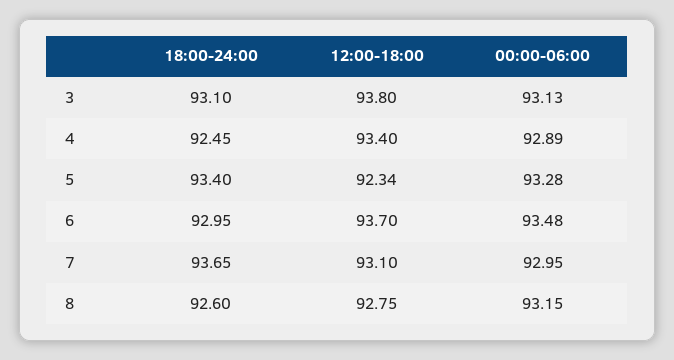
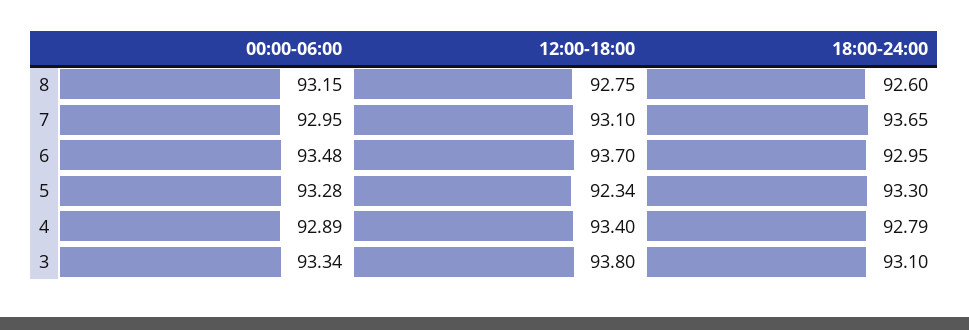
00:00-06:00, 3: 93.13 -> 93.34
18:00-24:00, 4: 92.45 -> 92.79
18:00-24:00, 5: 93.4 -> 93.3

